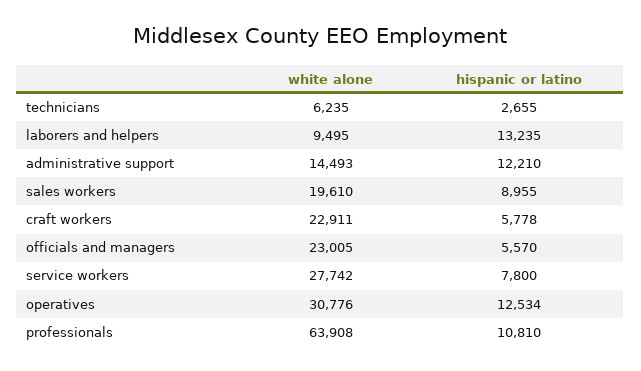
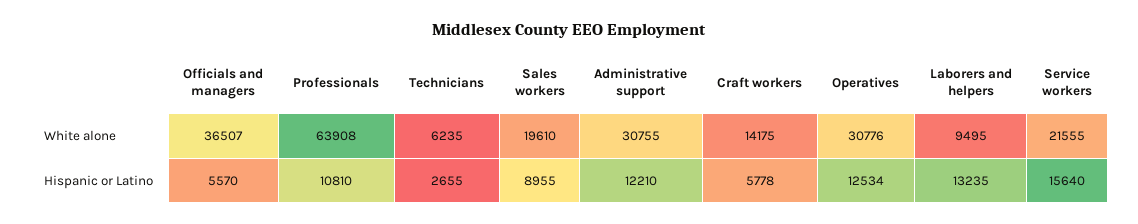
white alone, administrative support: 14493 -> 30755
white alone, craft workers: 22911 -> 14175
white alone, officials and managers: 23005 -> 36507
white alone, service workers: 27742 -> 21555
hispanic or latino, service workers: 7800 -> 15640

